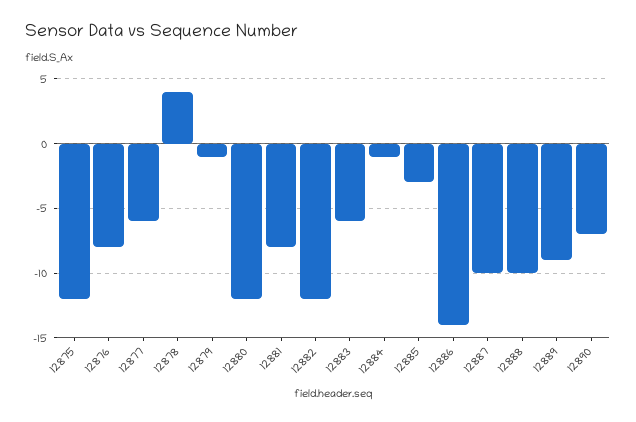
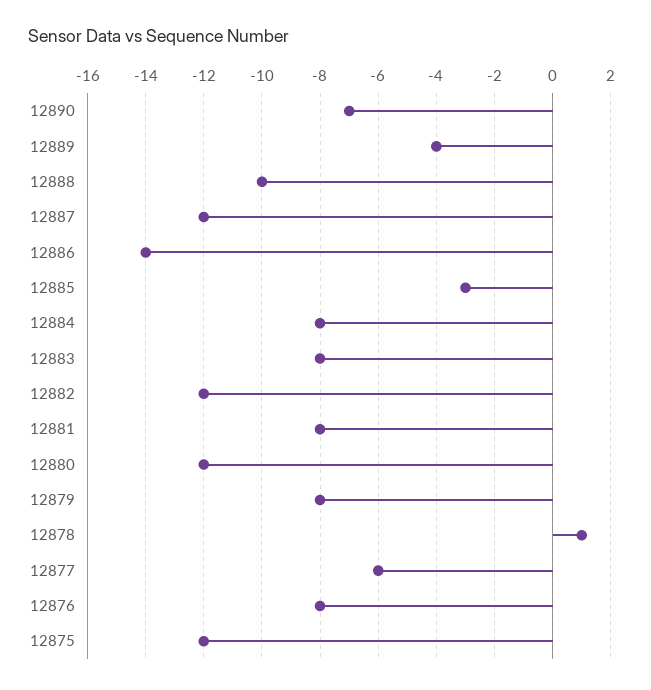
12878: 4 -> 1
12879: -1 -> -8
12883: -6 -> -8
12884: -1 -> -8
12887: -10 -> -12
12889: -9 -> -4

